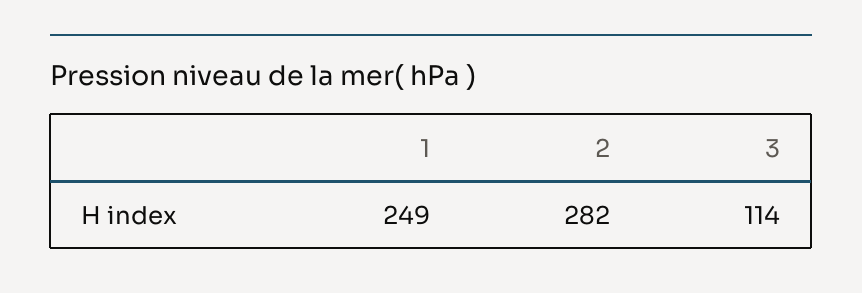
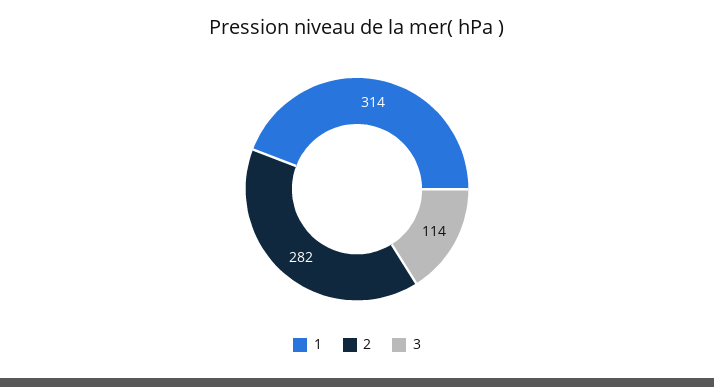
1: 249 -> 314

